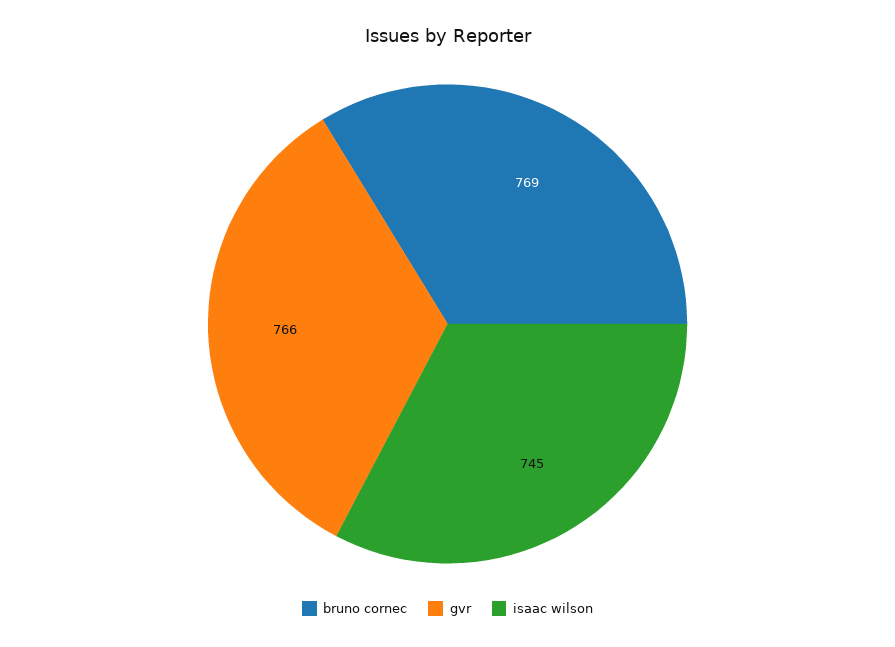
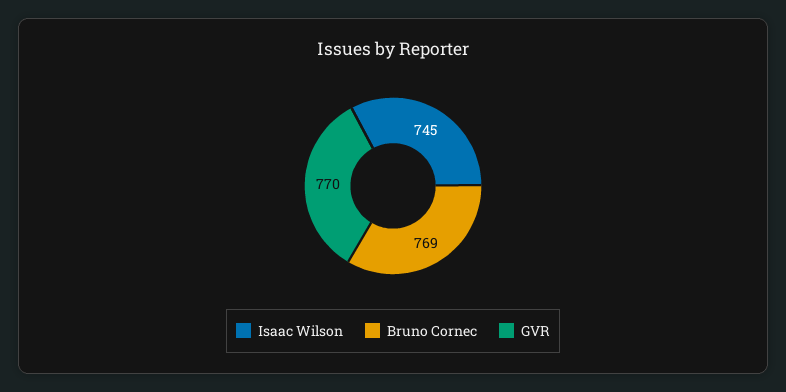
gvr: 766 -> 770

